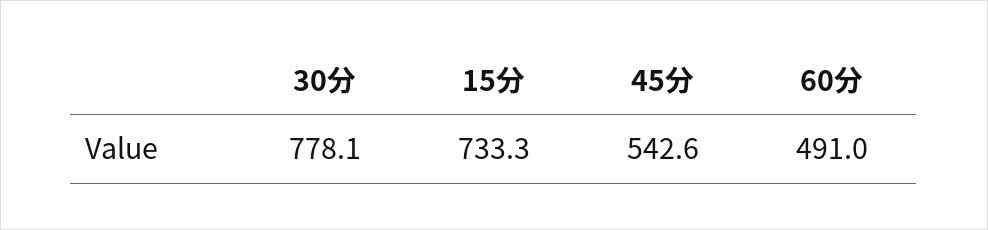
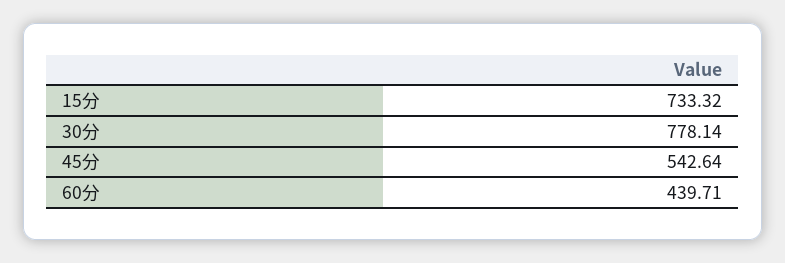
60分: 491 -> 439.71

